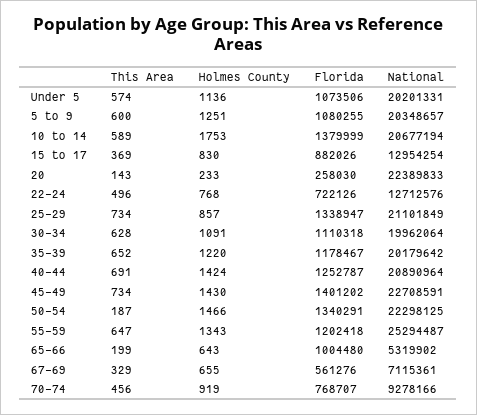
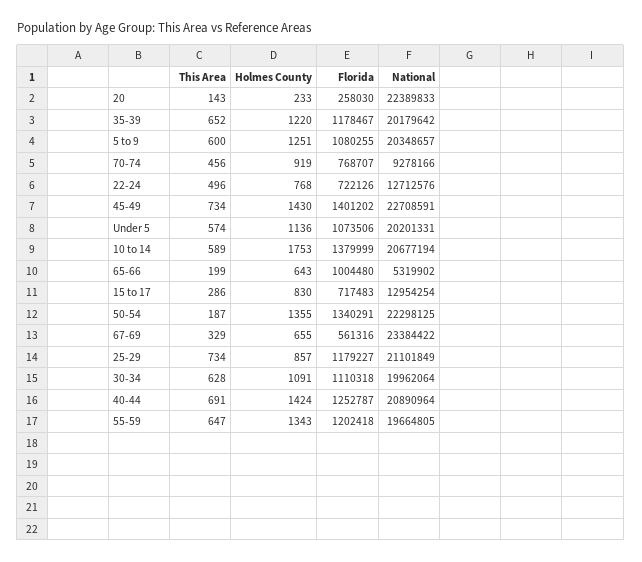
This Area, 15 to 17: 369 -> 286
Florida, 15 to 17: 882026 -> 717483
Florida, 25-29: 1338947 -> 1179227
Holmes County, 50-54: 1466 -> 1355
National, 55-59: 25294487 -> 19664805
Florida, 67-69: 561276 -> 561316
National, 67-69: 7115361 -> 23384422

